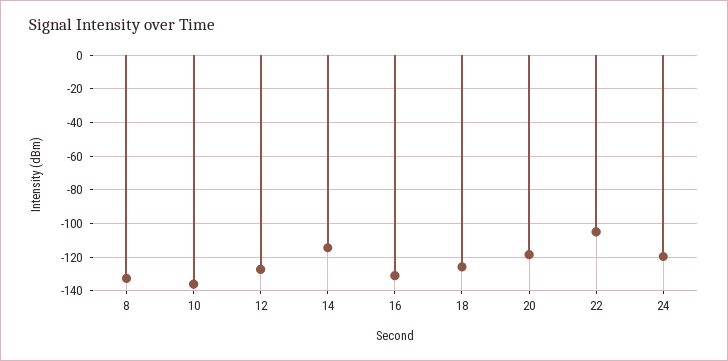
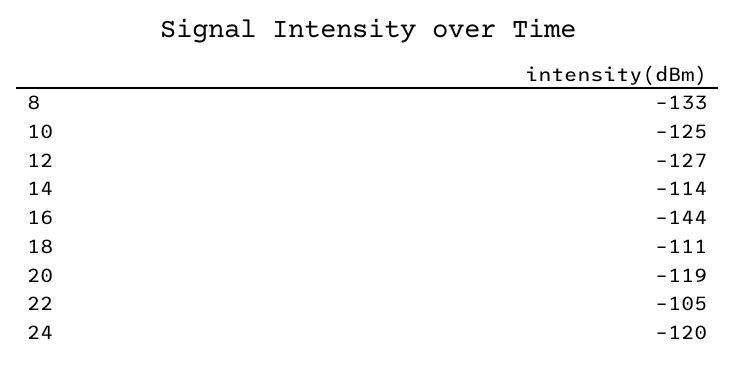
10: -135 -> -125
16: -130 -> -144
18: -125 -> -111

